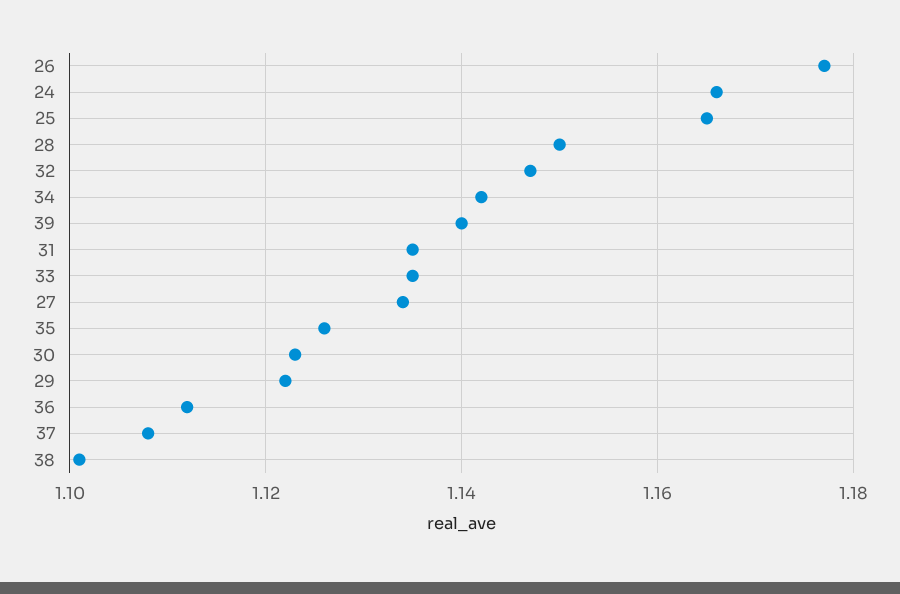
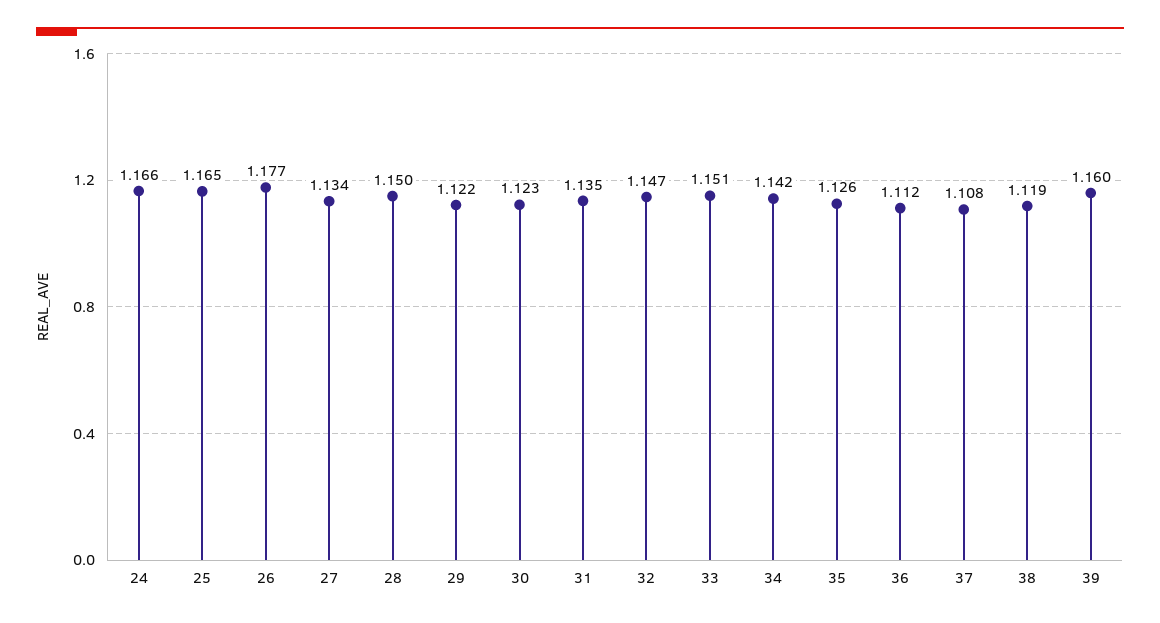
39: 1.14 -> 1.16
33: 1.135 -> 1.151
38: 1.1 -> 1.119

